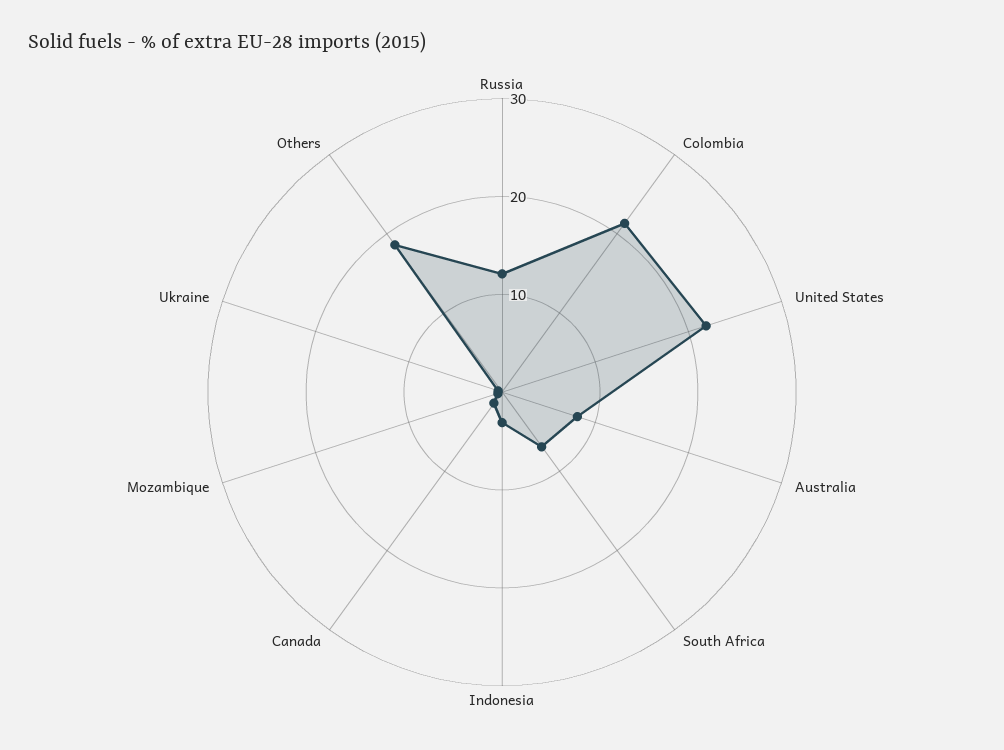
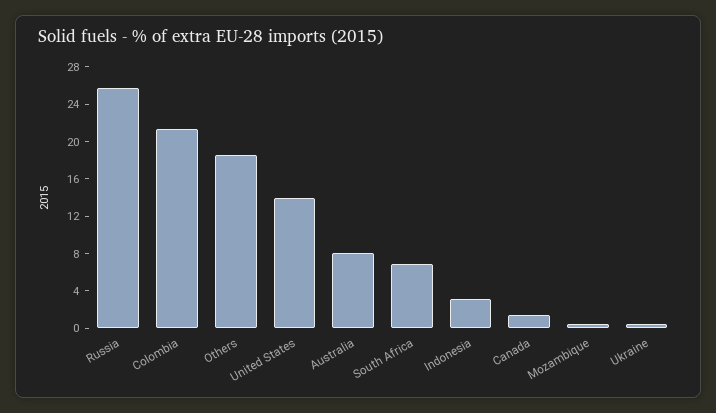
Russia: 12 -> 26
United States: 22 -> 14

